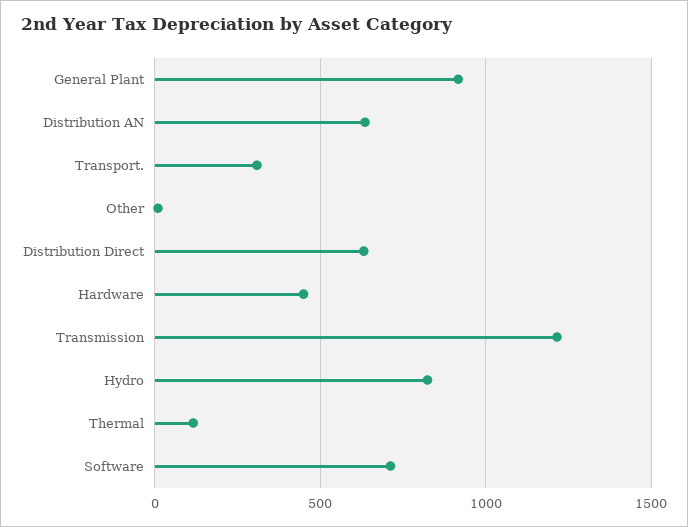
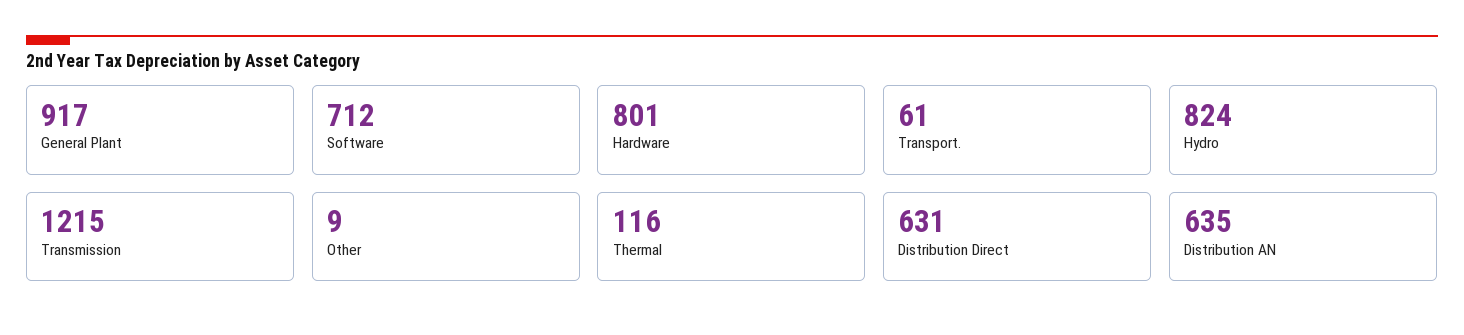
Transport.: 300 -> 61
Hardware: 450 -> 801

